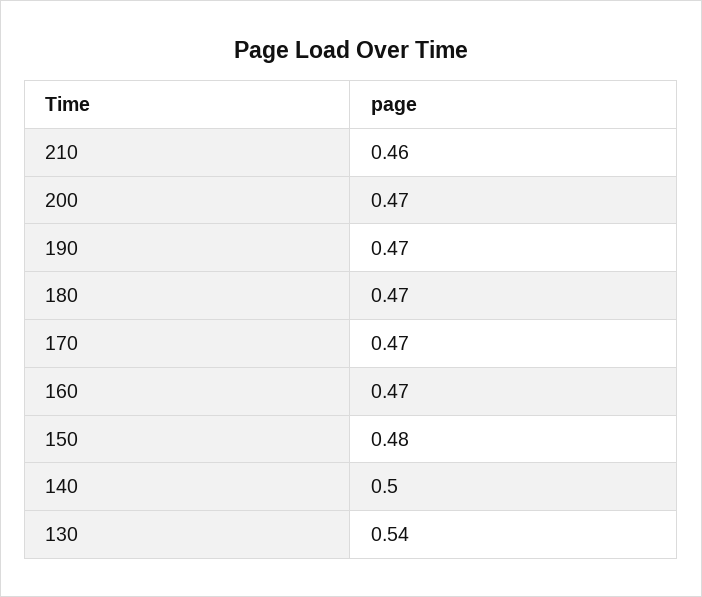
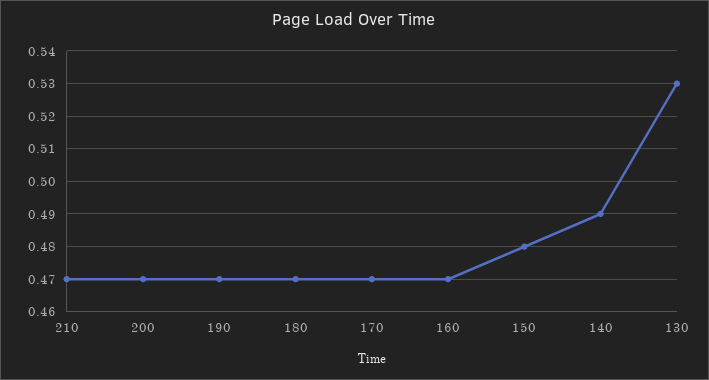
210: 0.46 -> 0.47
140: 0.5 -> 0.49
130: 0.54 -> 0.53

